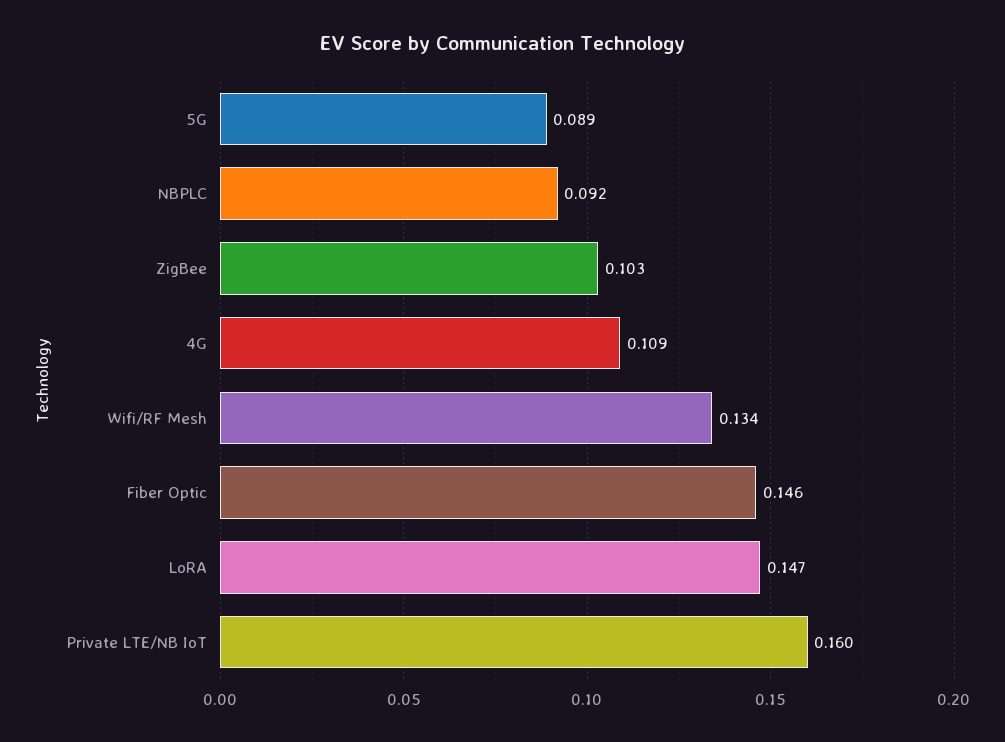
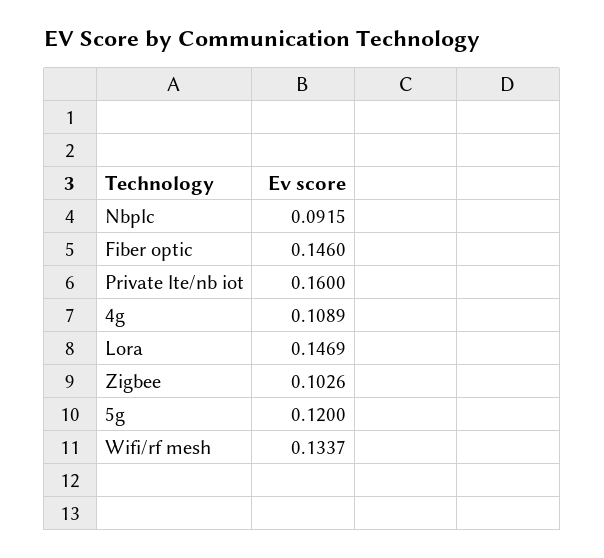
5G: 0.089 -> 0.12

